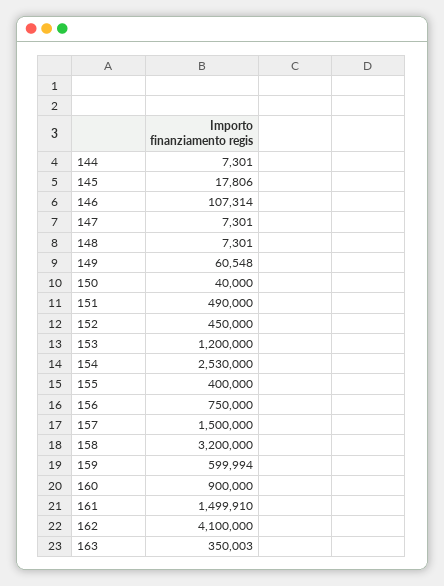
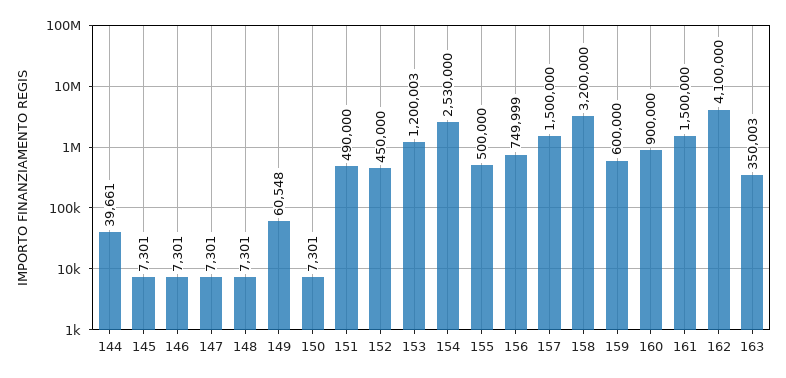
144: 7301 -> 39661
145: 17806 -> 7301
146: 107314 -> 7301
150: 40000 -> 7301
153: 1200000 -> 1200003
155: 400000 -> 500000
156: 750000 -> 749999
159: 599994 -> 600000
161: 1499910 -> 1500000

